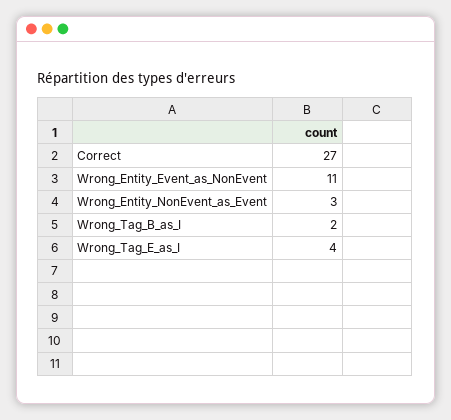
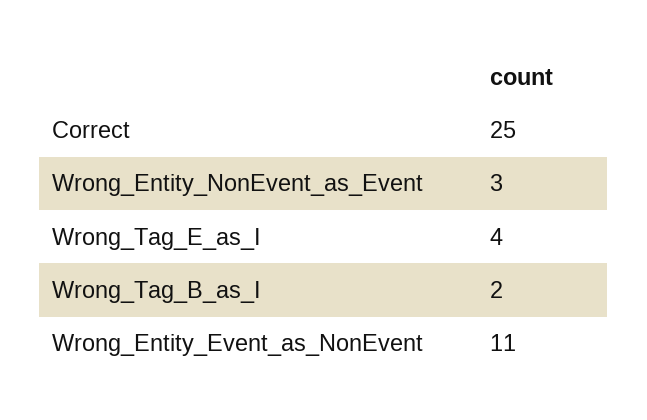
Correct: 27 -> 25

